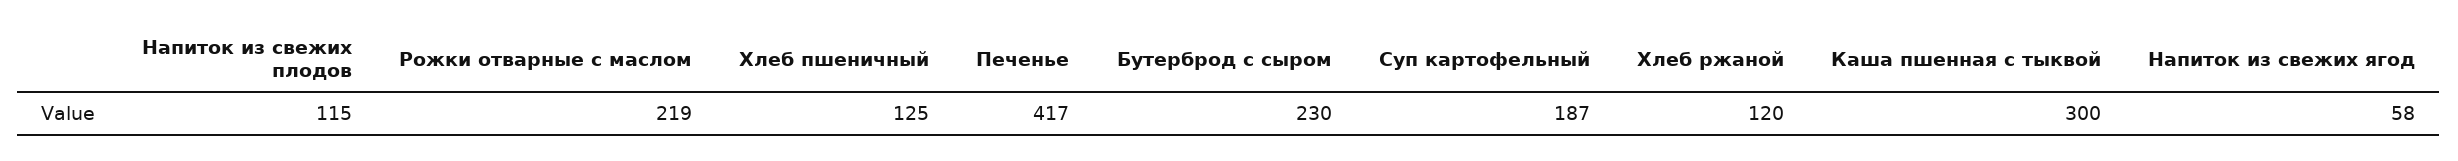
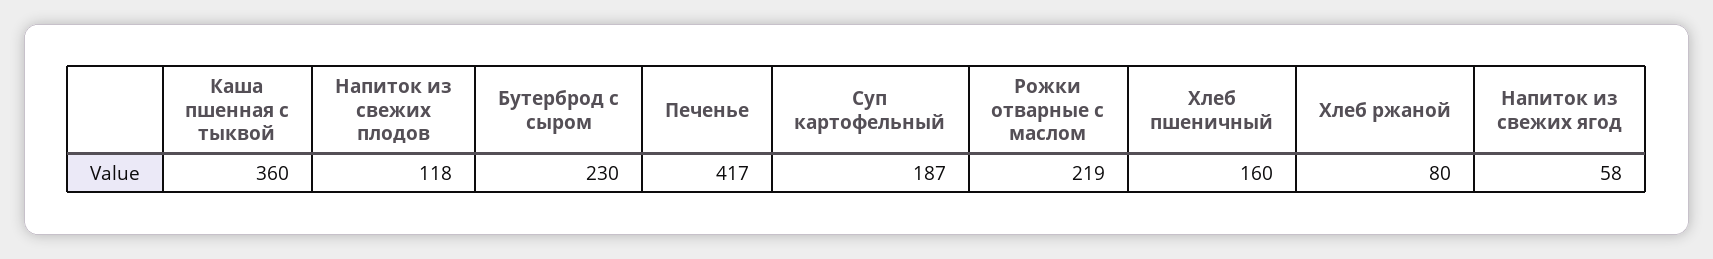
Напиток из свежих плодов: 115 -> 118
Хлеб пшеничный: 125 -> 160
Хлеб ржаной: 120 -> 80
Каша пшенная с тыквой: 300 -> 360

